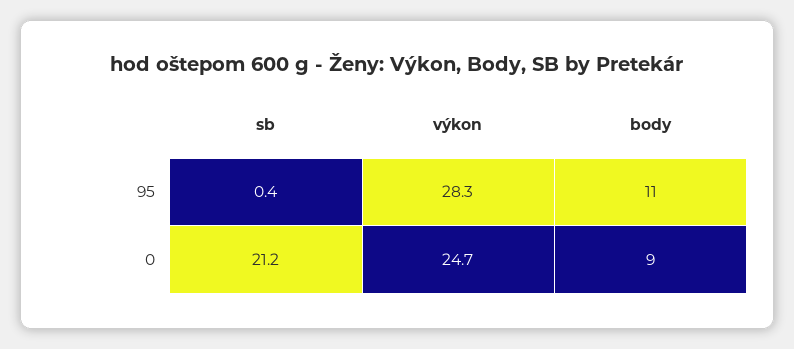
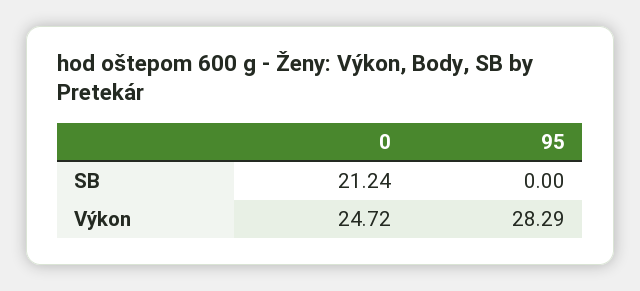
sb, 95: 0.4 -> 0
body, 95: 11 -> none
body, 0: 9 -> none

